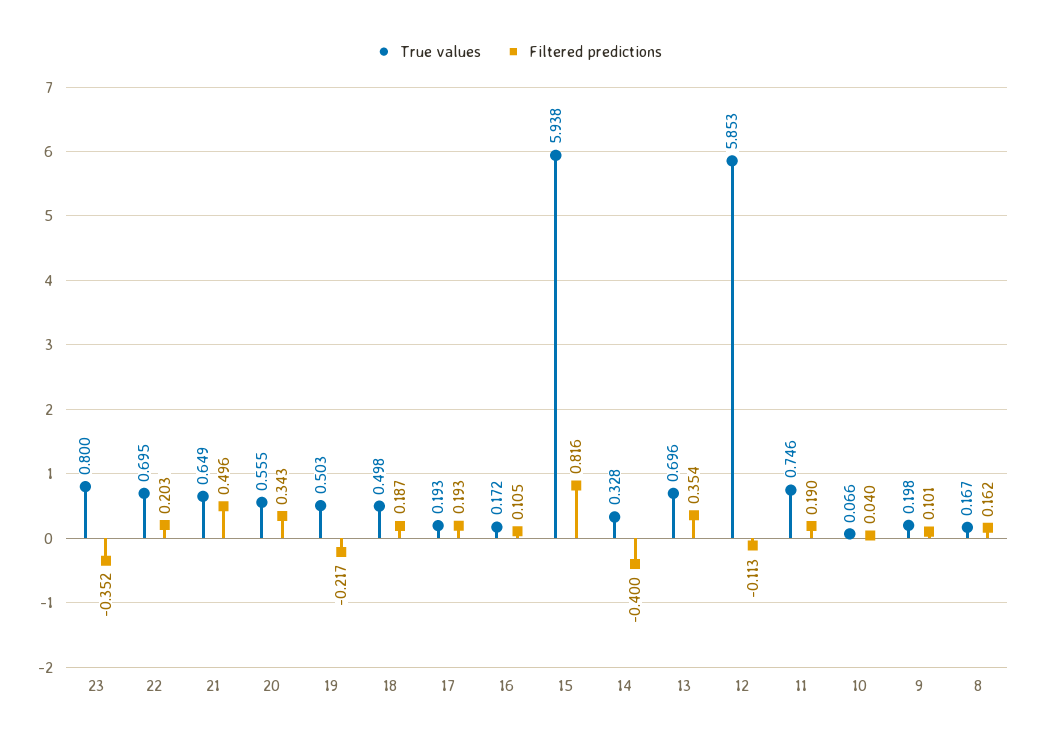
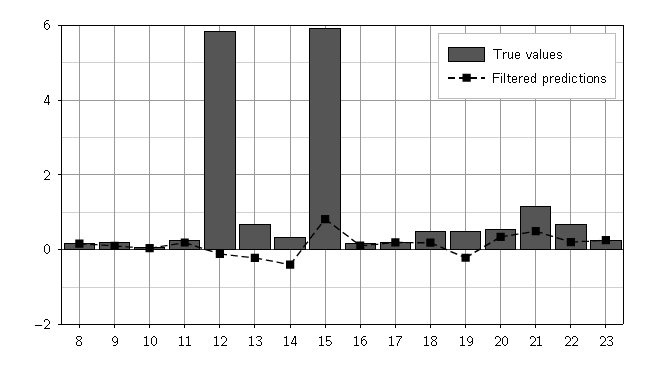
True values, 23: 0.8 -> 0.2
Filtered predictions, 23: -0.352 -> 0.2
True values, 21: 0.649 -> 1.2
Filtered predictions, 13: 0.354 -> -0.2
True values, 11: 0.746 -> 0.2

